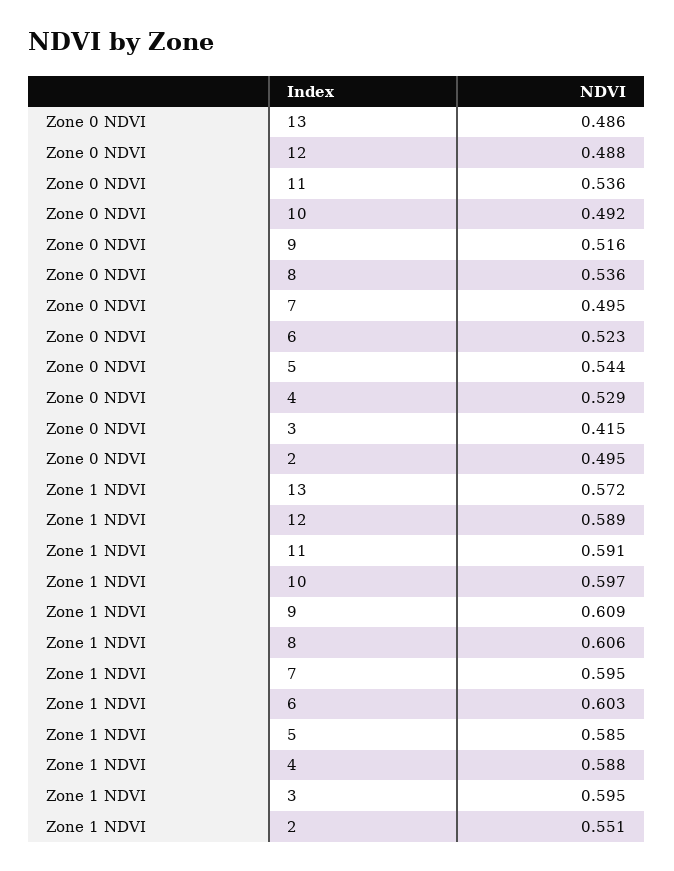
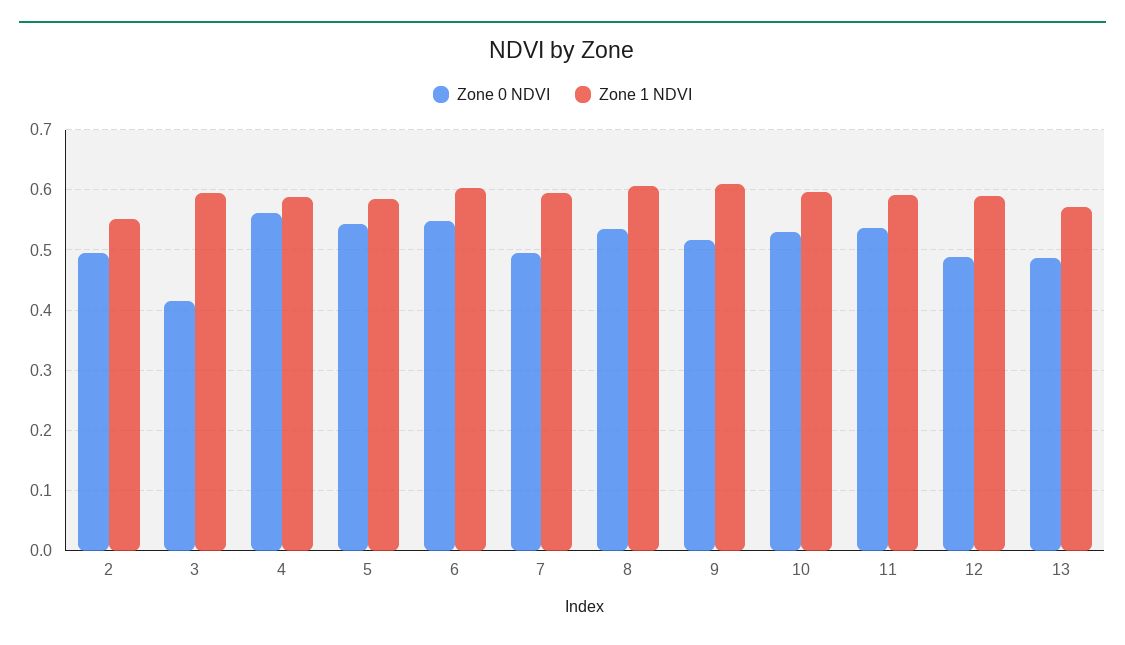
Zone 0 NDVI, 10: 0.492 -> 0.53
Zone 0 NDVI, 6: 0.523 -> 0.55
Zone 0 NDVI, 4: 0.529 -> 0.56

